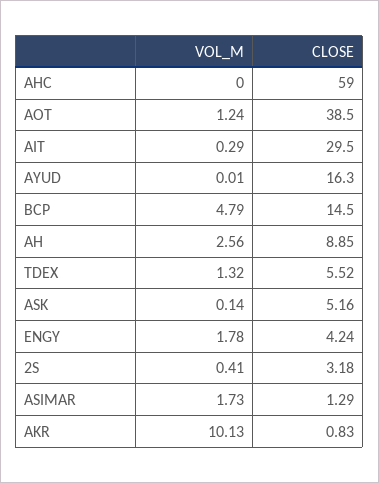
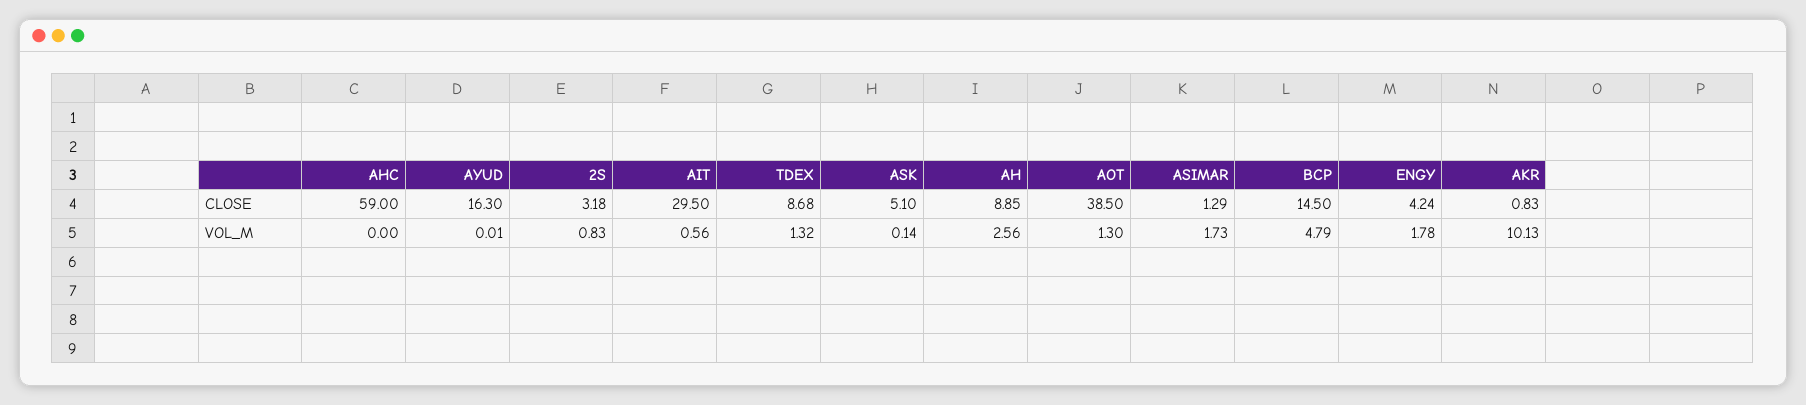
VOL_M, AOT: 1.24 -> 1.3
VOL_M, AIT: 0.29 -> 0.56
CLOSE, TDEX: 5.52 -> 8.68
CLOSE, ASK: 5.16 -> 5.1
VOL_M, 2S: 0.41 -> 0.83

